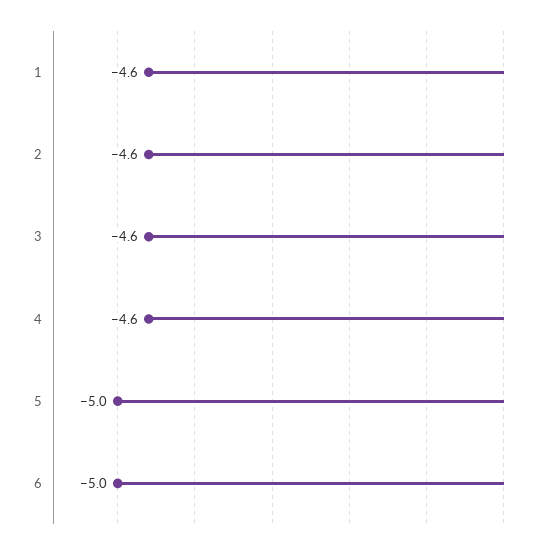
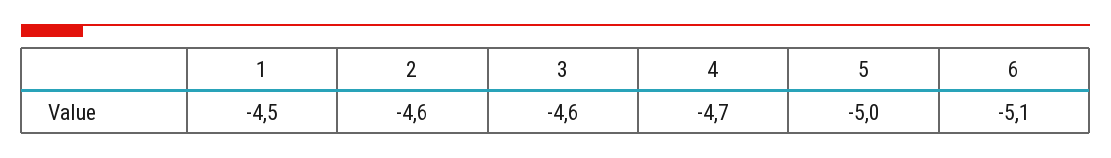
1: -4.6 -> -4.5
4: -4.6 -> -4.7
6: -5 -> -5.1

